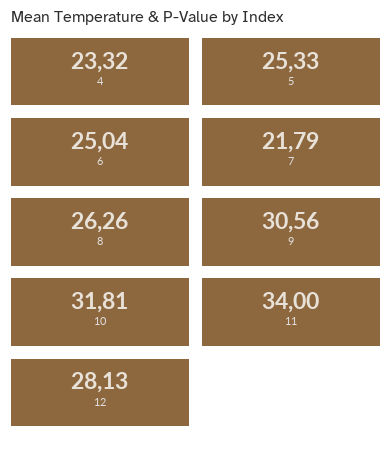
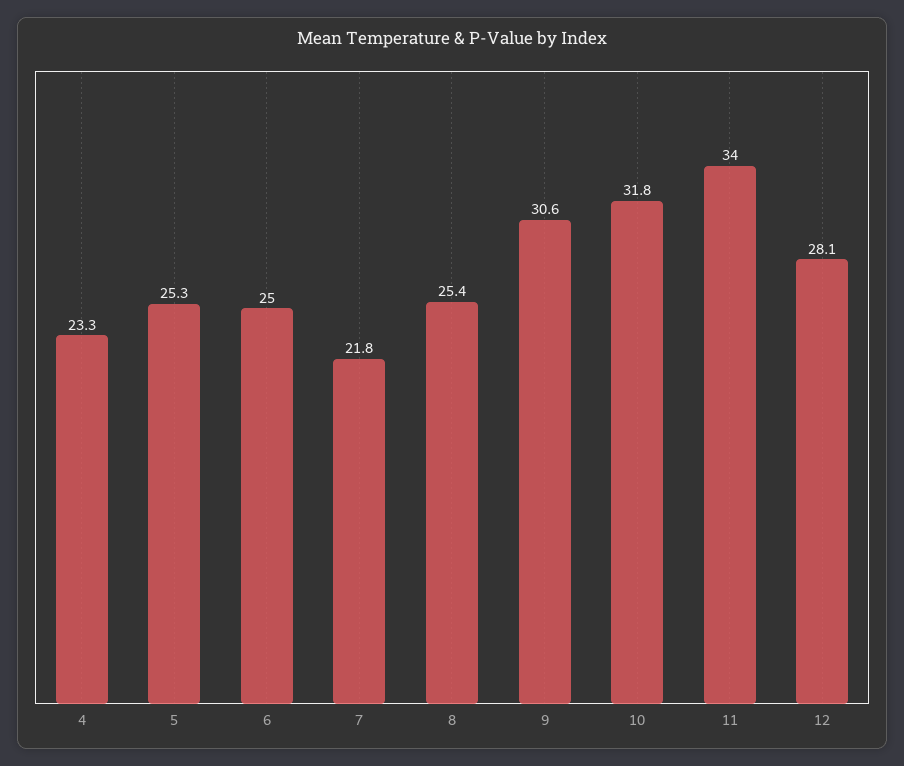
8: 26.26 -> 25.4

